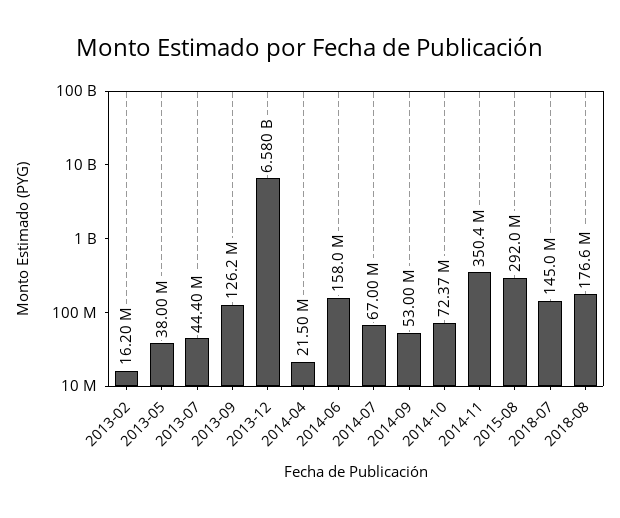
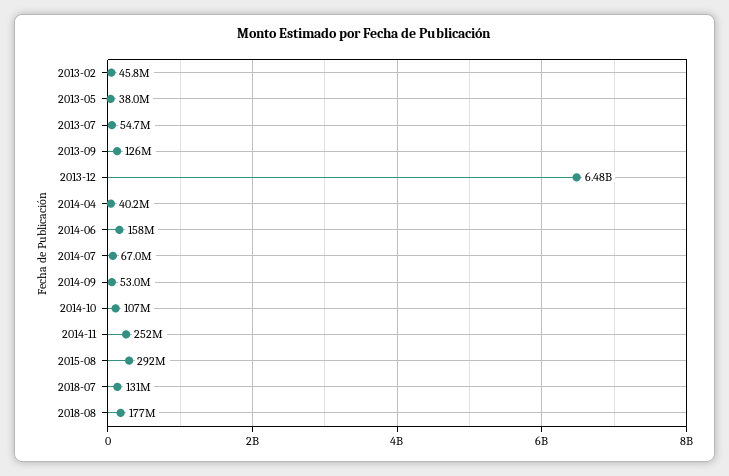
2013-02: 16200000 -> 45800000
2013-07: 44400000 -> 54700000
2013-12: 6580000000 -> 6480000000
2014-04: 21500000 -> 40200000
2014-10: 72370000 -> 107000000
2014-11: 350400000 -> 252000000
2018-07: 145000000 -> 131000000

